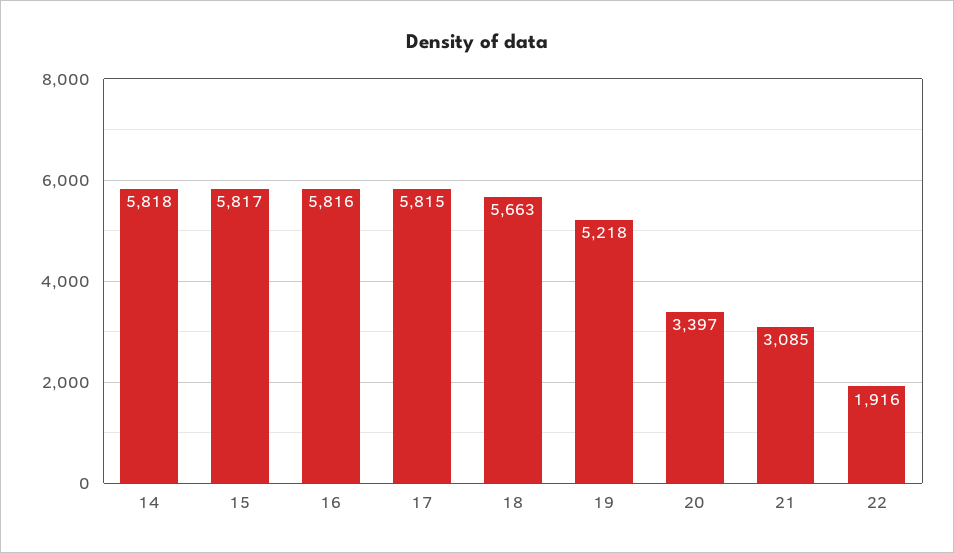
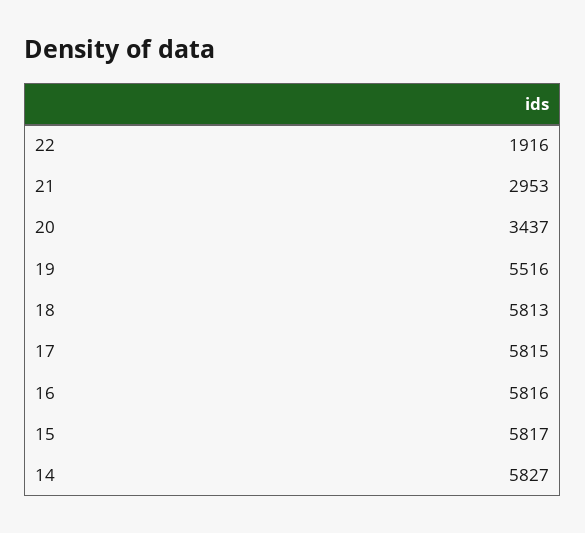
14: 5818 -> 5827
18: 5663 -> 5813
19: 5218 -> 5516
20: 3397 -> 3437
21: 3085 -> 2953

